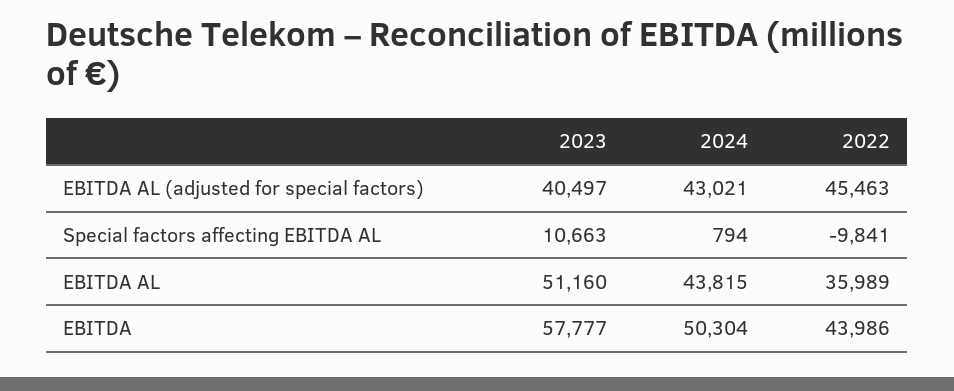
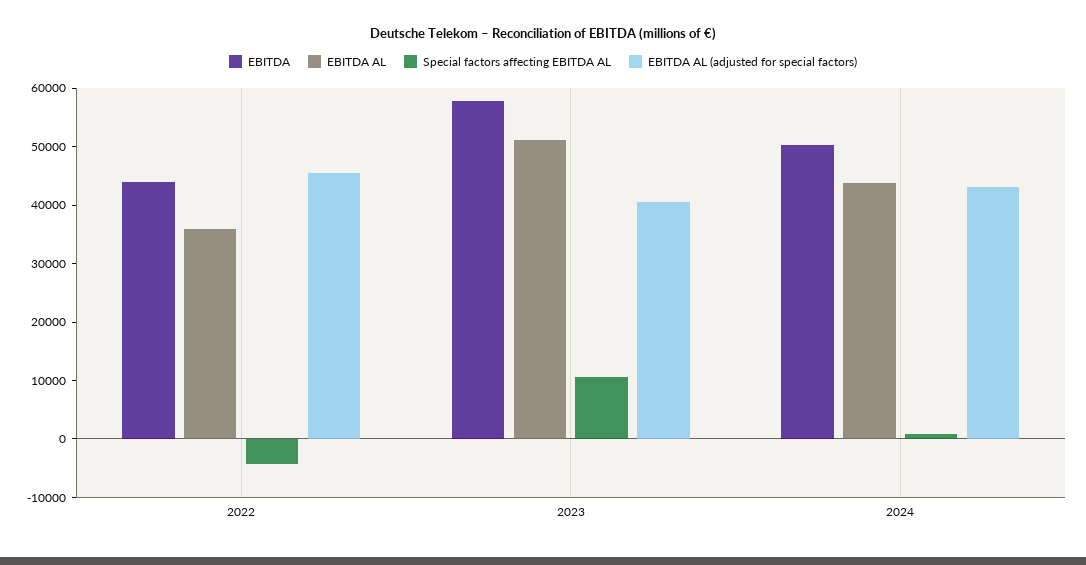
Special factors affecting EBITDA AL, 2022: -9841 -> -4000

